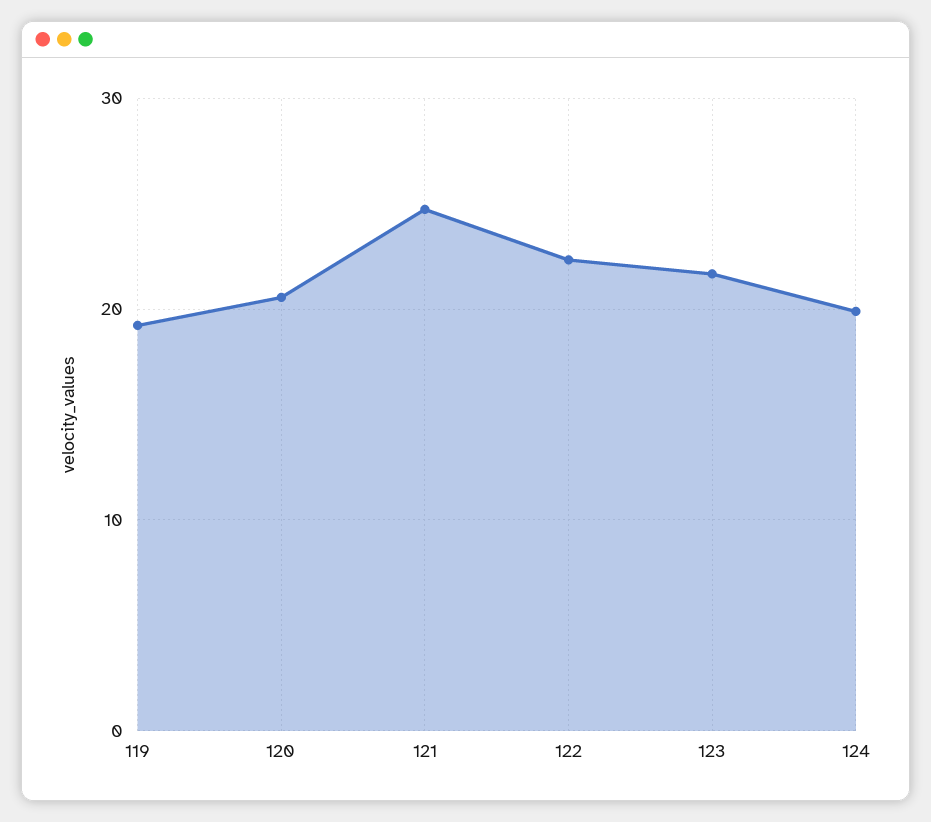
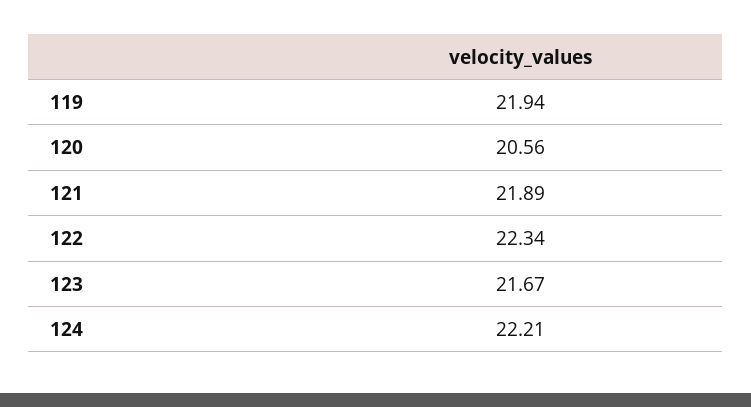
119: 19 -> 21.94
121: 25 -> 21.89
124: 20 -> 22.21

